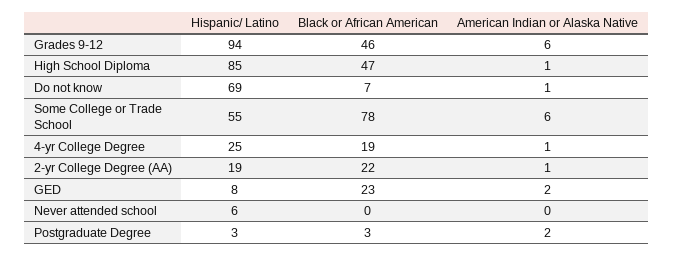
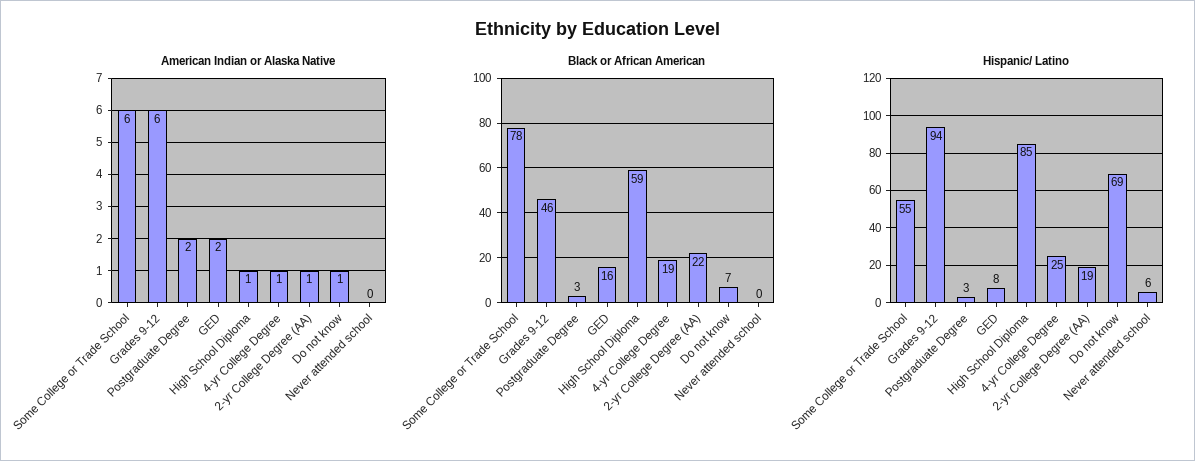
Black or African American, High School Diploma: 47 -> 59
Black or African American, GED: 23 -> 16

